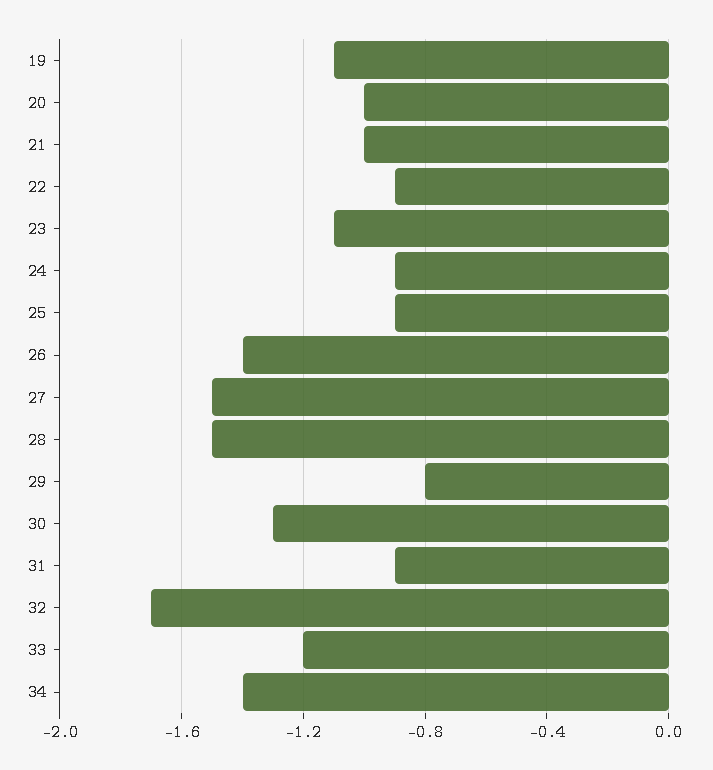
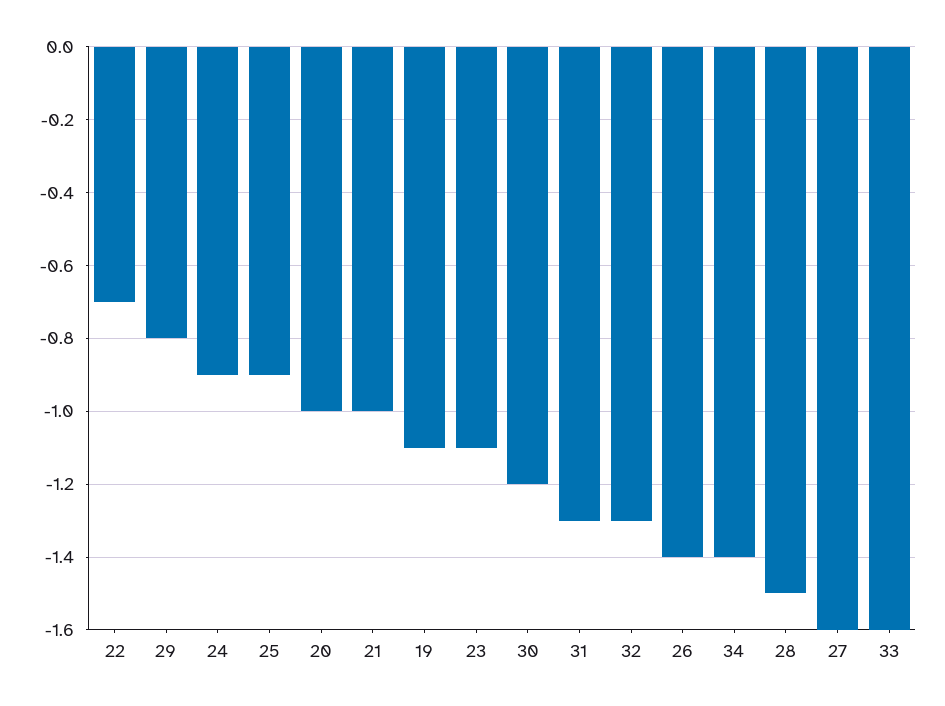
22: -0.9 -> -0.7
27: -1.5 -> -1.6
30: -1.3 -> -1.2
31: -0.9 -> -1.3
32: -1.7 -> -1.3
33: -1.2 -> -1.6

